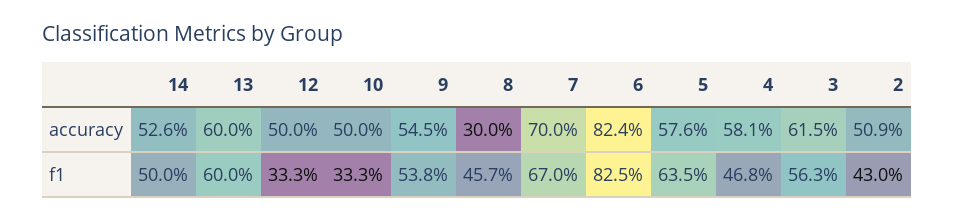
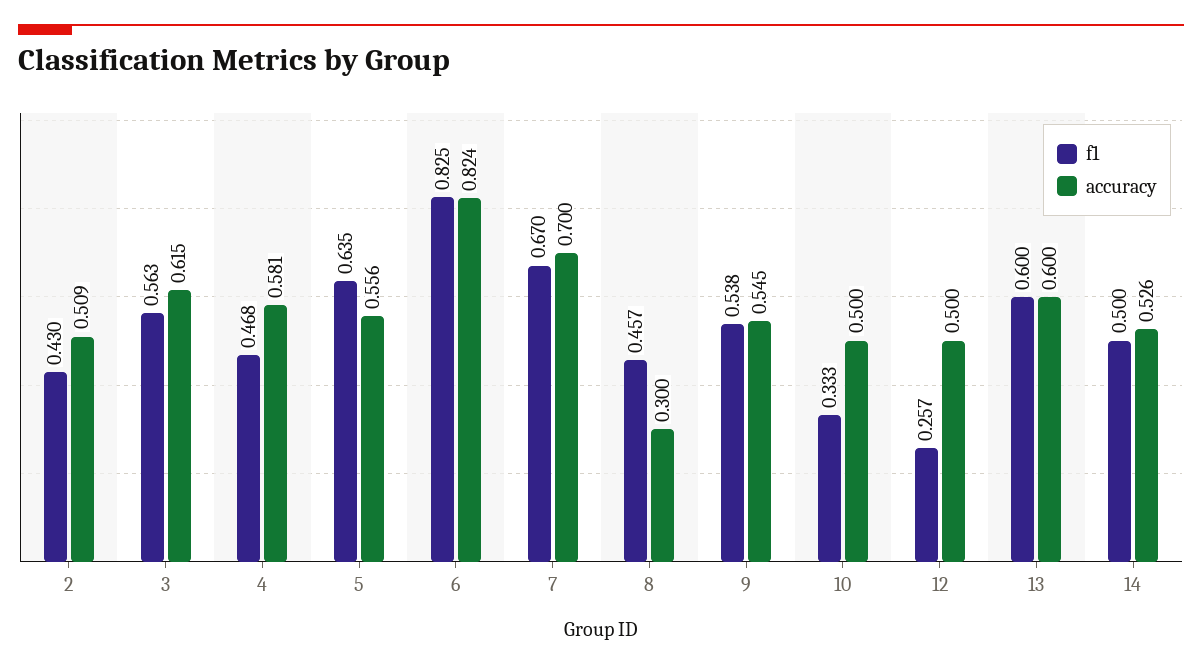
accuracy, 5: 0.576 -> 0.556
f1, 12: 0.333 -> 0.257

